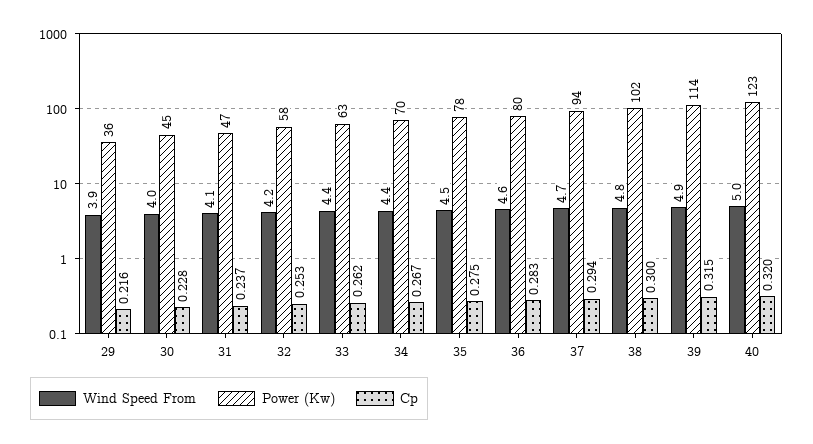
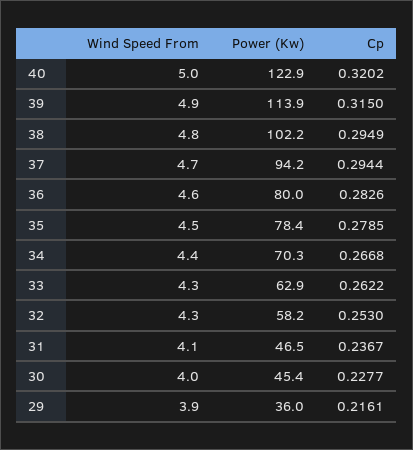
Wind Speed From, 32: 4.2 -> 4.3
Wind Speed From, 33: 4.4 -> 4.3
Cp, 35: 0.275 -> 0.2785
Cp, 38: 0.3 -> 0.2949

